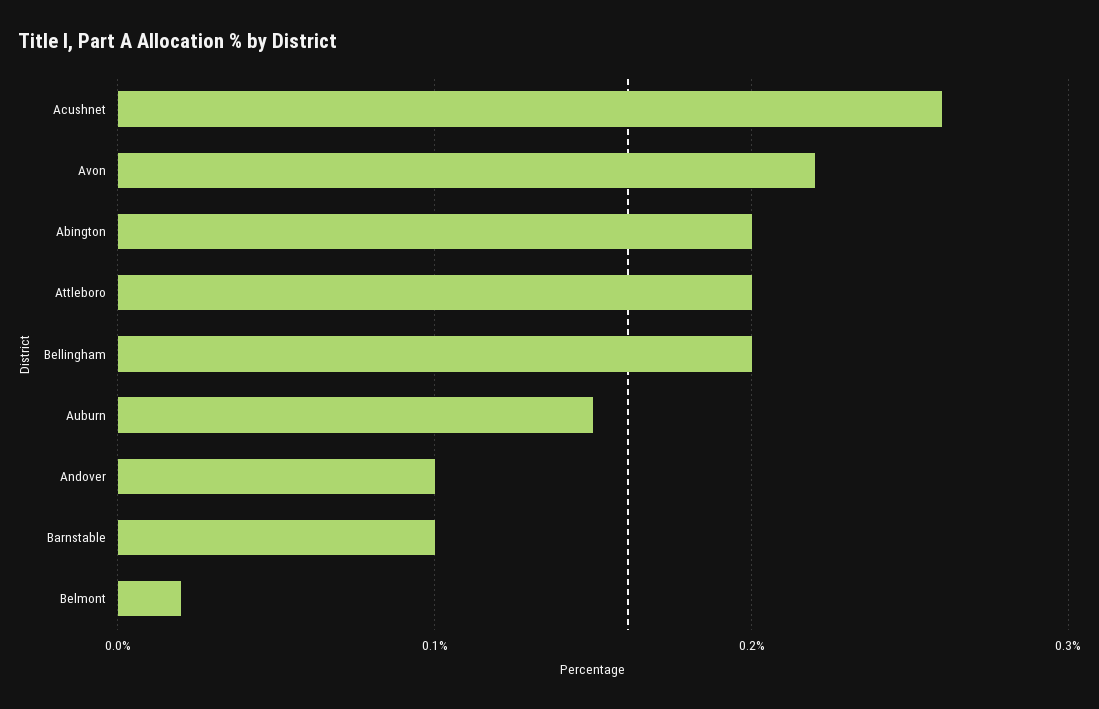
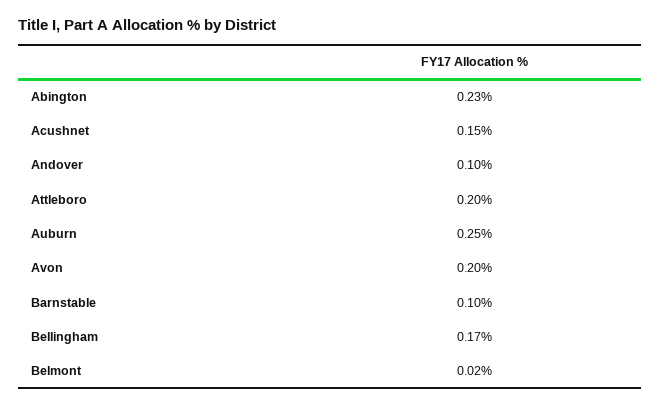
Acushnet: 0.26 -> 0.15
Avon: 0.22 -> 0.2
Abington: 0.2 -> 0.23
Bellingham: 0.2 -> 0.17
Auburn: 0.15 -> 0.25

